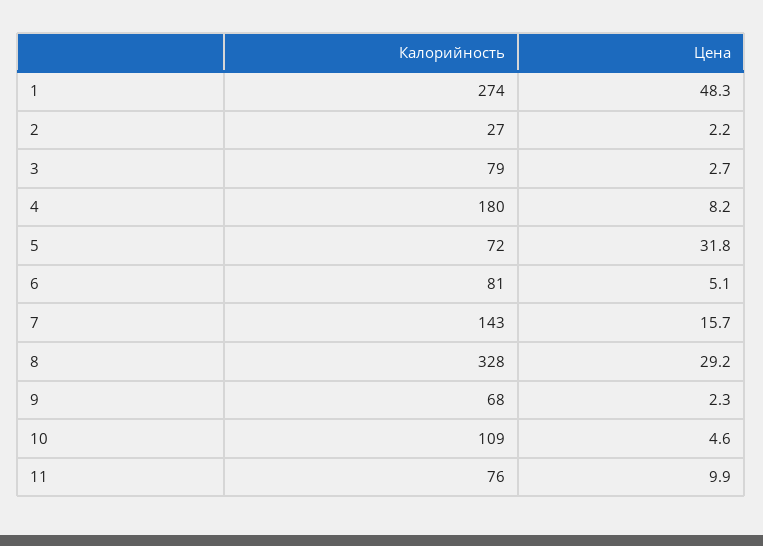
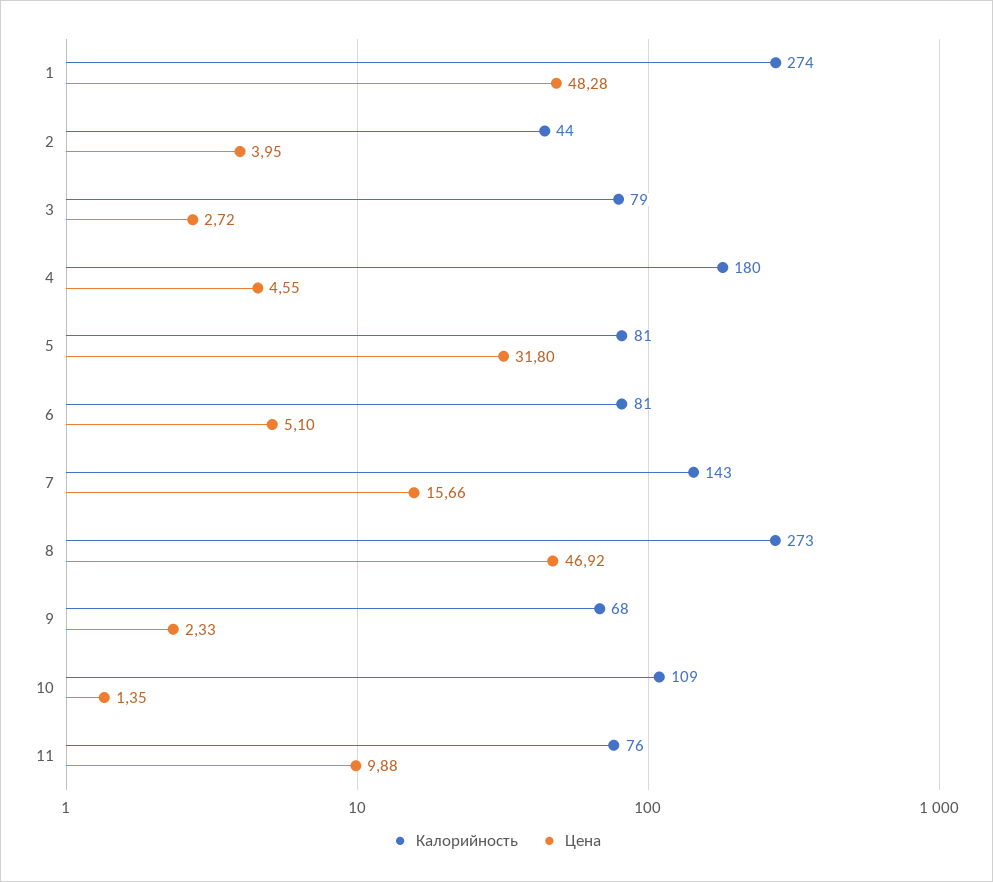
Калорийность, 2: 27 -> 44
Цена, 2: 2.2 -> 3.95
Цена, 4: 8.2 -> 4.55
Калорийность, 5: 72 -> 81
Калорийность, 8: 328 -> 273
Цена, 8: 29.2 -> 46.92
Цена, 10: 4.6 -> 1.35

